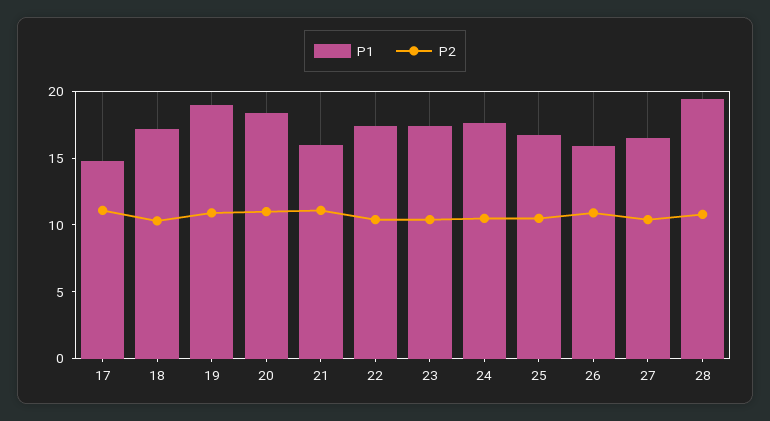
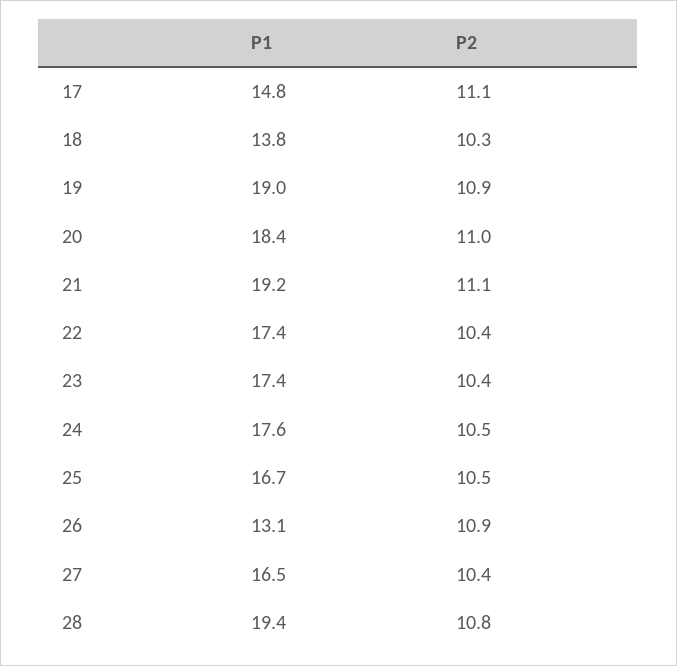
P1, 18: 17 -> 13.8
P1, 21: 16 -> 19.2
P1, 26: 16 -> 13.1

